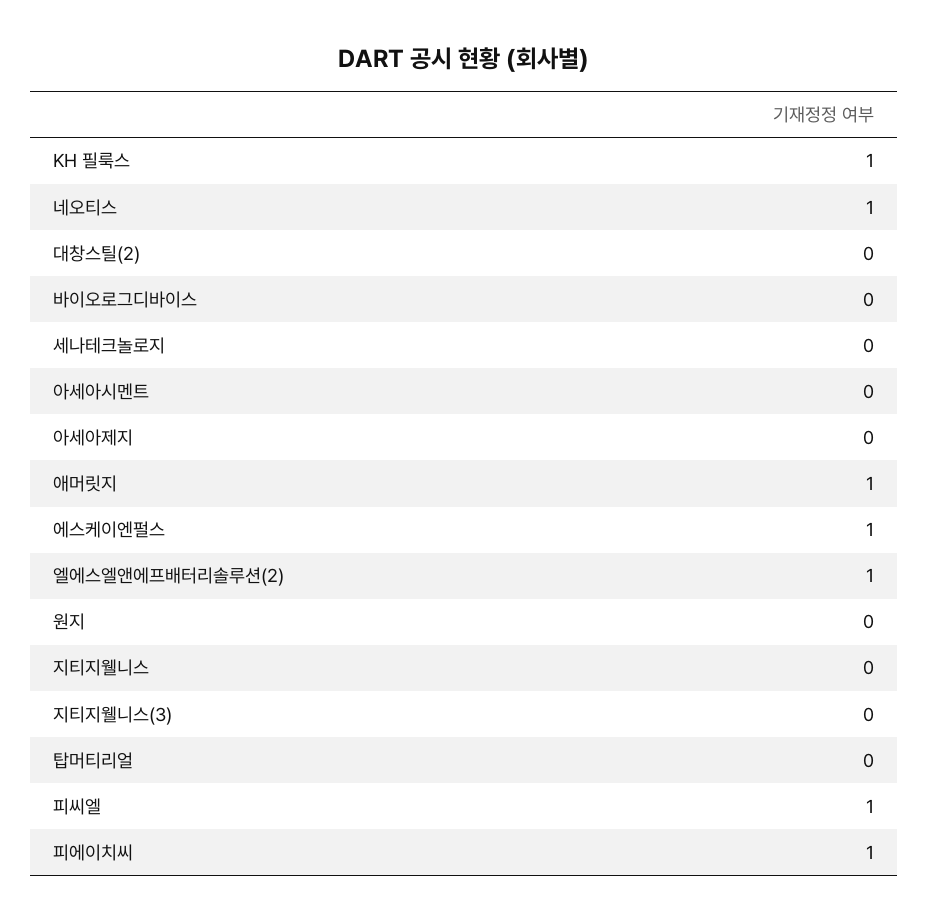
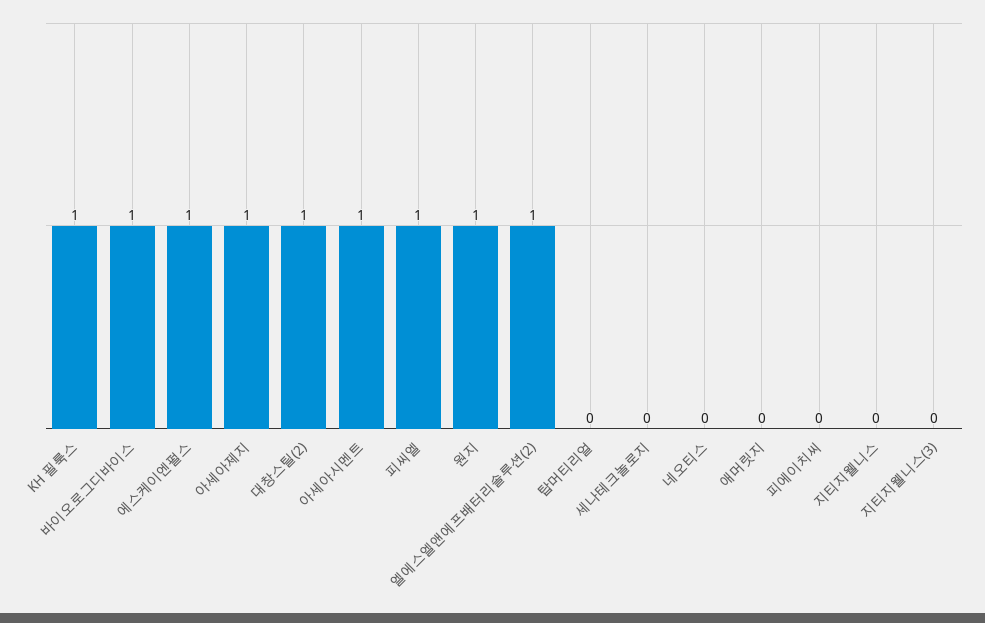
네오티스: 1 -> 0
대창스틸(2): 0 -> 1
바이오로그디바이스: 0 -> 1
아세아시멘트: 0 -> 1
아세아제지: 0 -> 1
애머릿지: 1 -> 0
원지: 0 -> 1
피에이치씨: 1 -> 0

